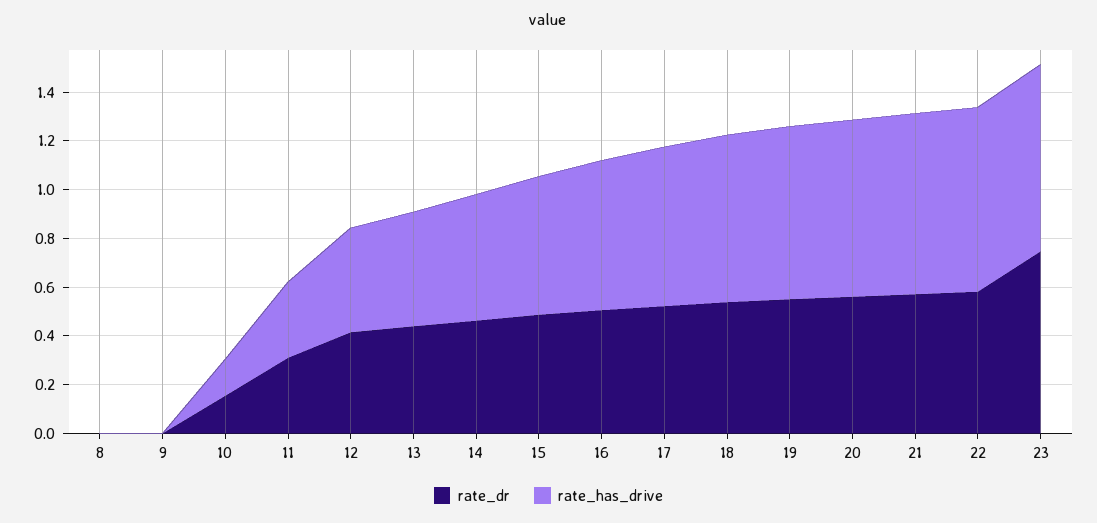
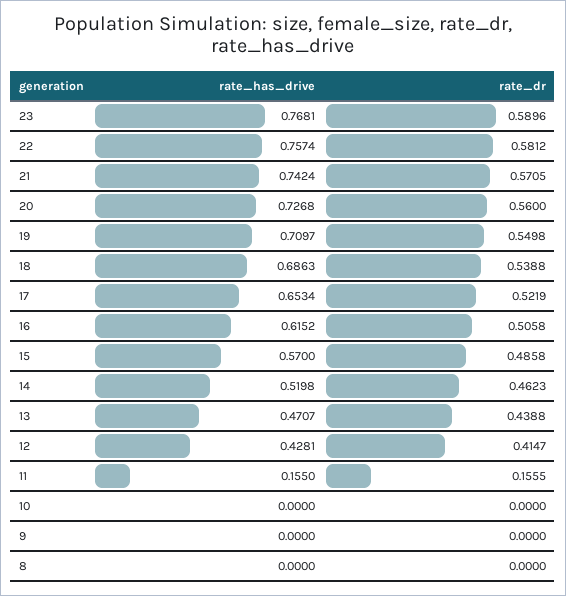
rate_dr, 10: 0.15 -> 0
rate_has_drive, 10: 0.15 -> 0
rate_dr, 11: 0.3 -> 0.1555
rate_has_drive, 11: 0.3 -> 0.155
rate_dr, 23: 0.75 -> 0.5896

